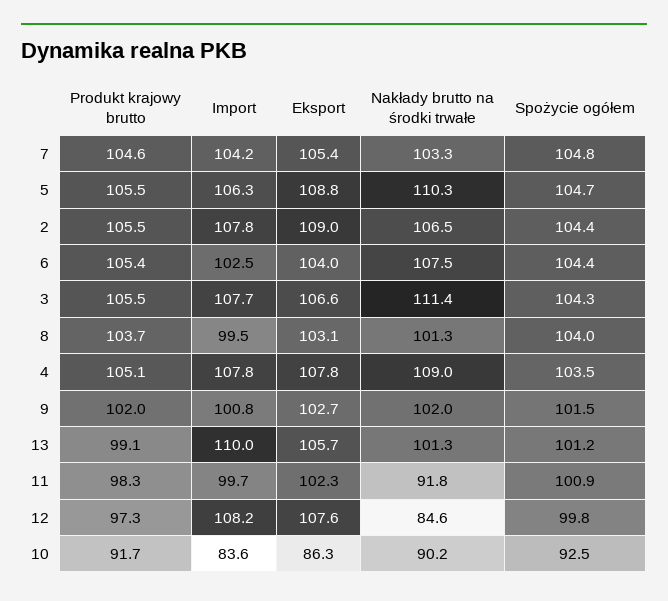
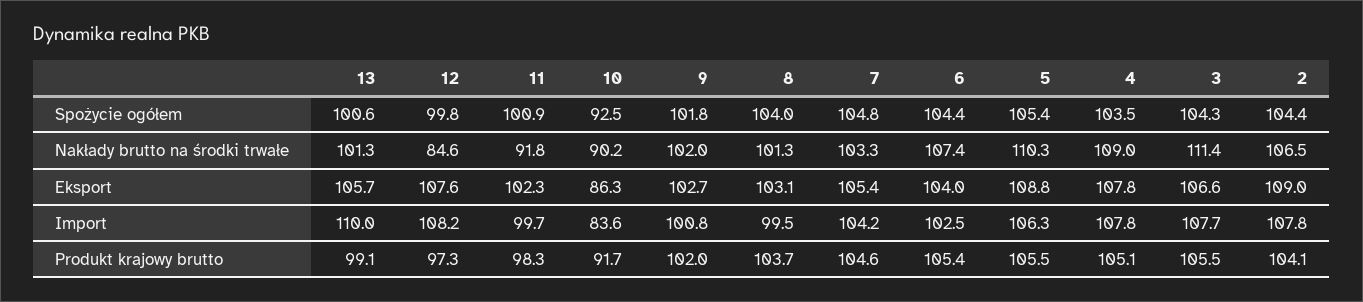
Spożycie ogółem, 5: 104.7 -> 105.4
Produkt krajowy brutto, 2: 105.5 -> 104.1
Nakłady brutto na środki trwałe, 6: 107.5 -> 107.4
Spożycie ogółem, 9: 101.5 -> 101.8
Spożycie ogółem, 13: 101.2 -> 100.6

